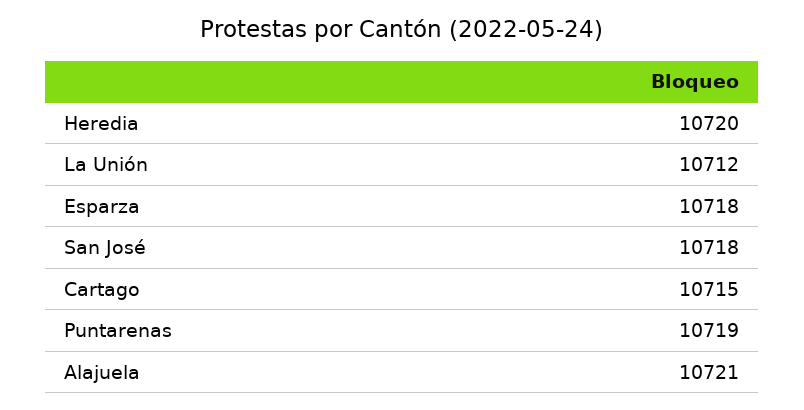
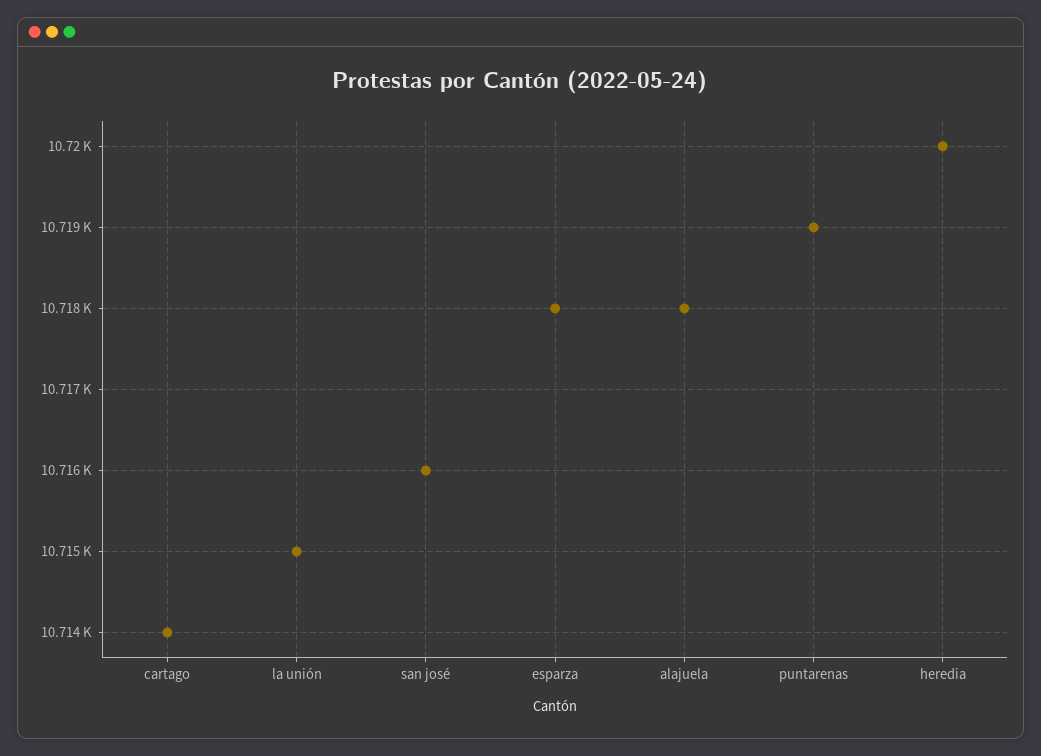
La Unión: 10712 -> 10715
San José: 10718 -> 10716
Cartago: 10715 -> 10714
Alajuela: 10721 -> 10718

